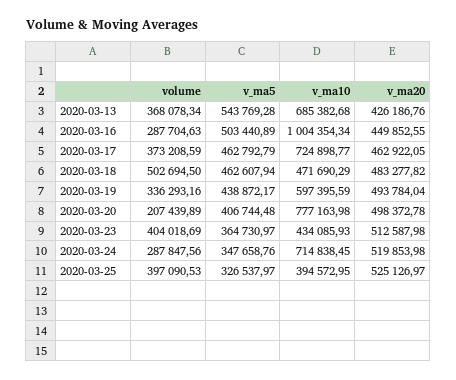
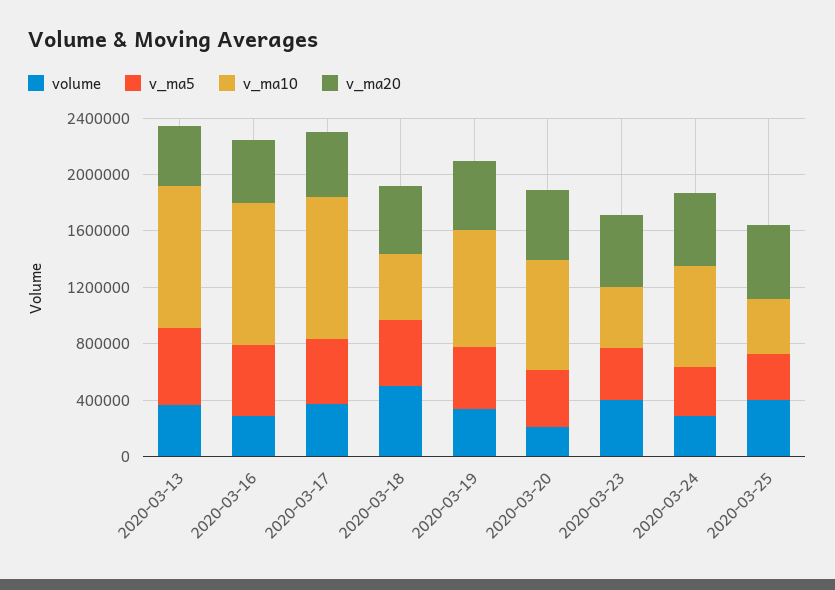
v_ma10, 2020-03-13: 685382.68 -> 1000000
v_ma10, 2020-03-17: 724898.77 -> 1000000
v_ma10, 2020-03-19: 597395.59 -> 800000

